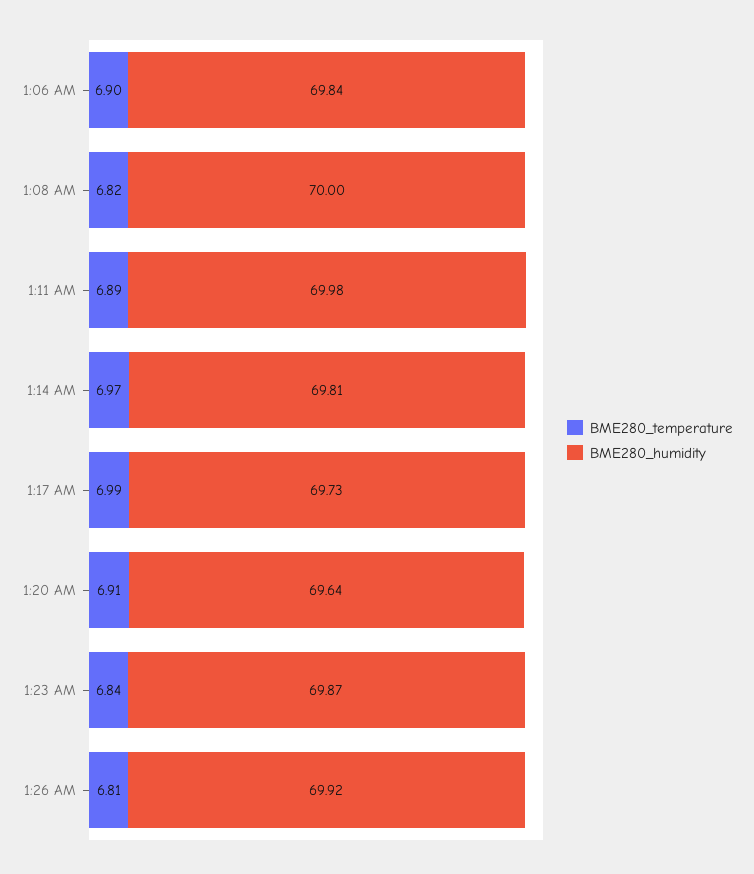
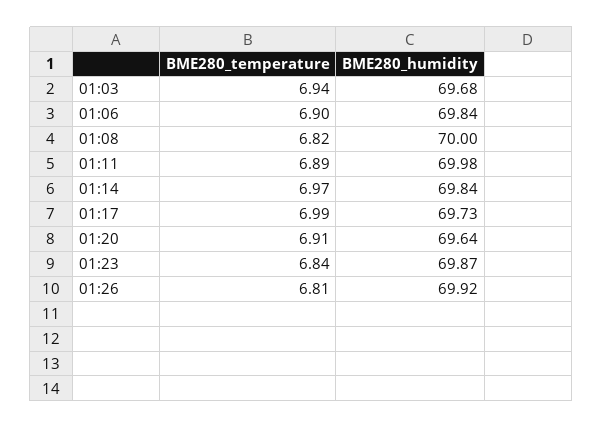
BME280_humidity, 1:14 AM: 69.81 -> 69.84
BME280_temperature, 01:03: none -> 6.94
BME280_humidity, 01:03: none -> 69.68

